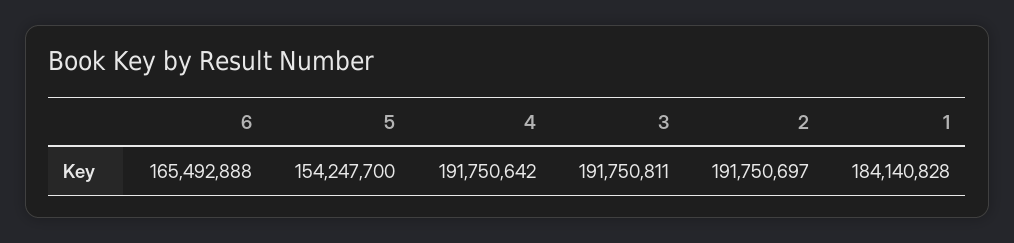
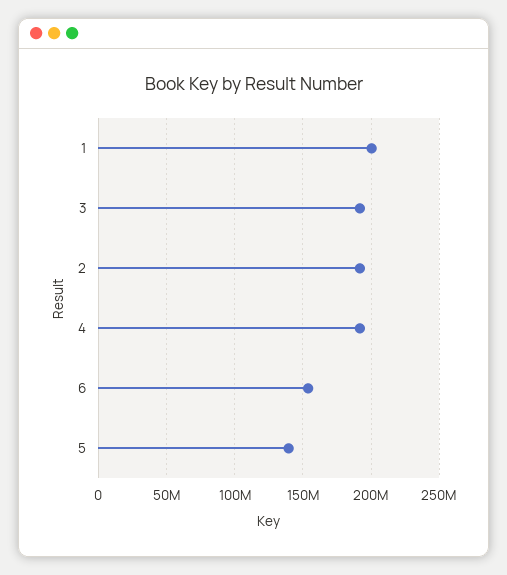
6: 165492888 -> 155000000
5: 154247700 -> 140000000
1: 184140828 -> 200000000

